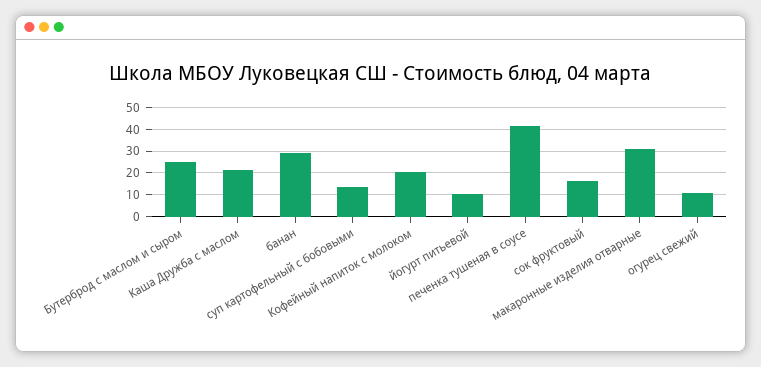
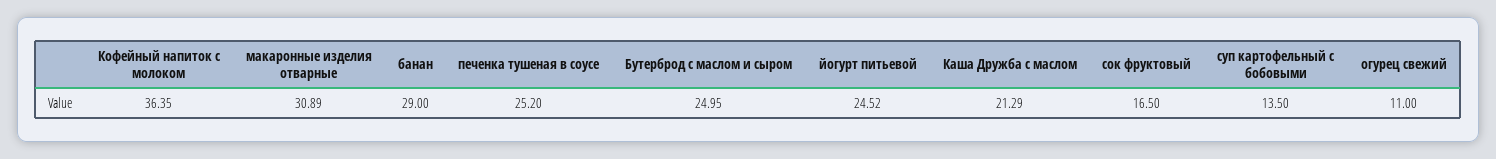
Кофейный напиток с молоком: 20 -> 36.35
йогурт питьевой: 10 -> 24.52
печенка тушеная в соусе: 40 -> 25.2

